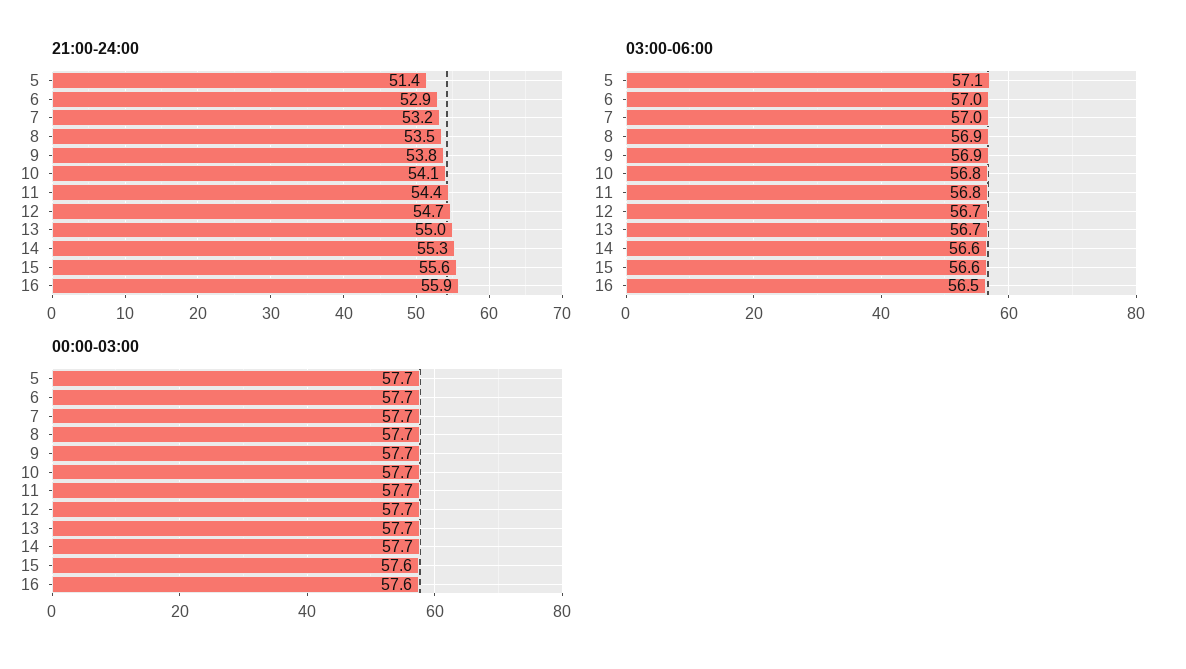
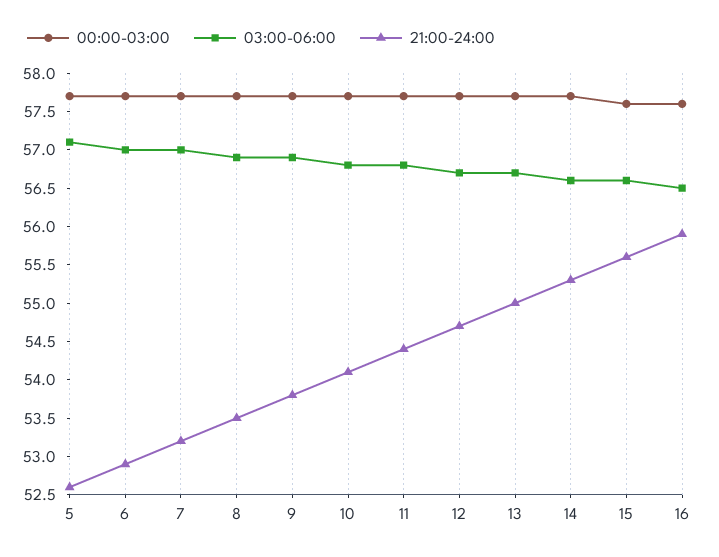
21:00-24:00, 5: 51.4 -> 52.5

